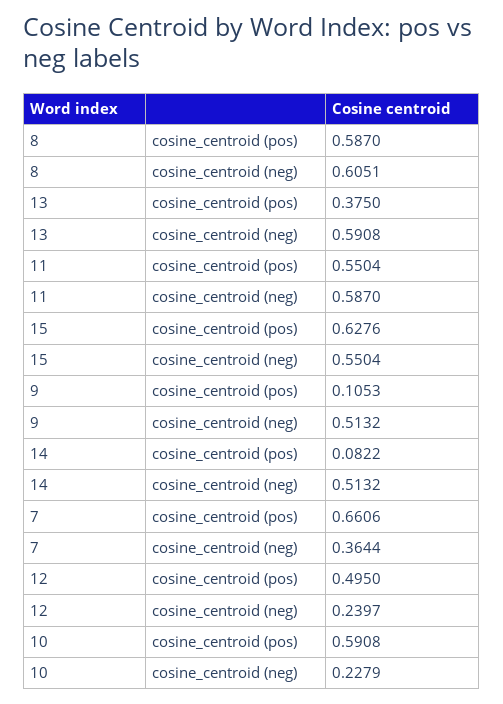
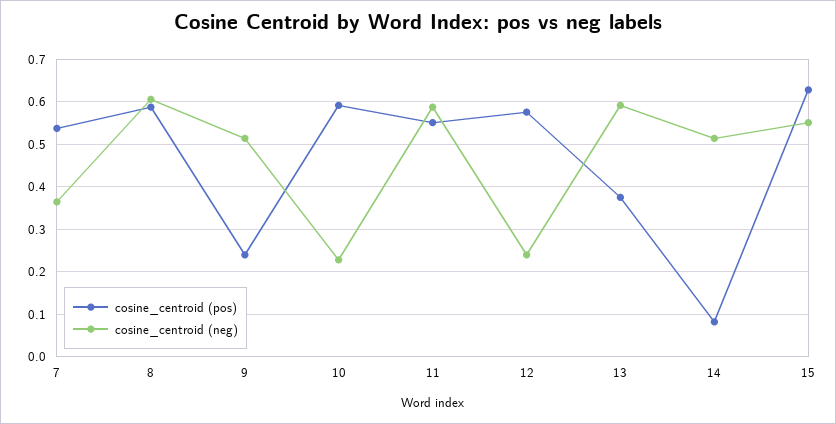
cosine_centroid (pos), 9: 0.1053 -> 0.24
cosine_centroid (pos), 7: 0.6606 -> 0.54
cosine_centroid (pos), 12: 0.495 -> 0.58

